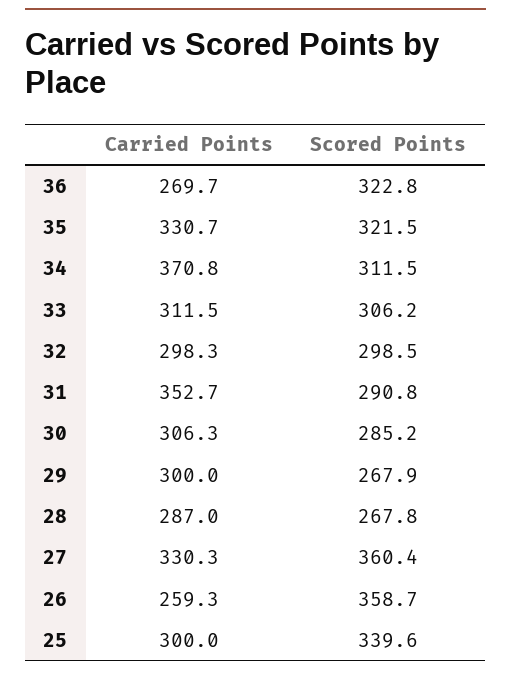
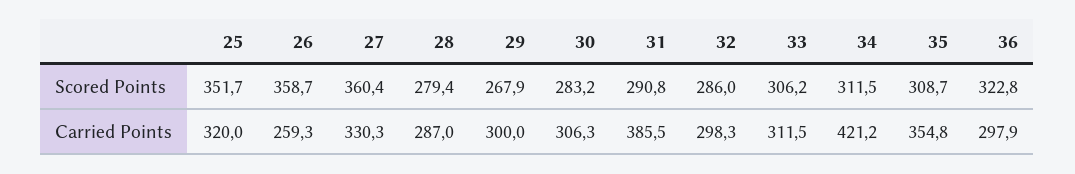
Carried Points, 36: 269.7 -> 297.9
Carried Points, 35: 330.7 -> 354.8
Scored Points, 35: 321.5 -> 308.7
Carried Points, 34: 370.8 -> 421.2
Scored Points, 32: 298.5 -> 286
Carried Points, 31: 352.7 -> 385.5
Scored Points, 30: 285.2 -> 283.2
Scored Points, 28: 267.8 -> 279.4
Carried Points, 25: 300 -> 320
Scored Points, 25: 339.6 -> 351.7

